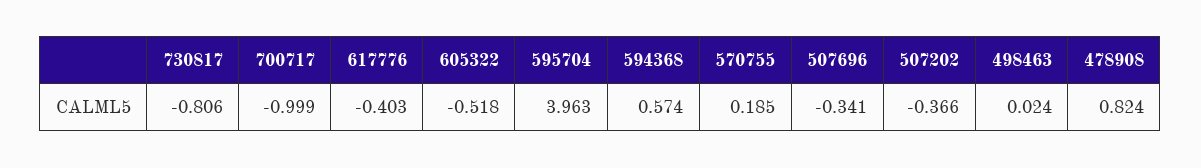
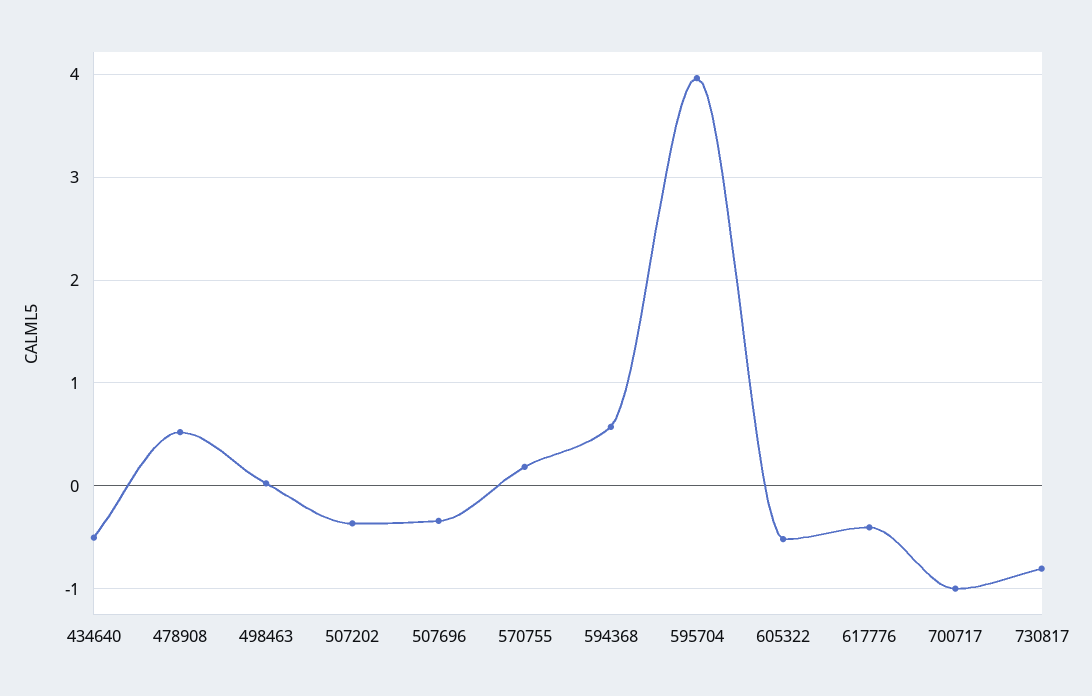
478908: 0.824 -> 0.5
434640: none -> -0.5

